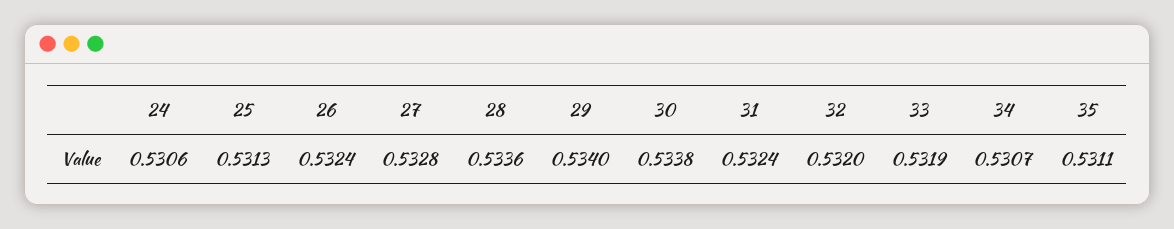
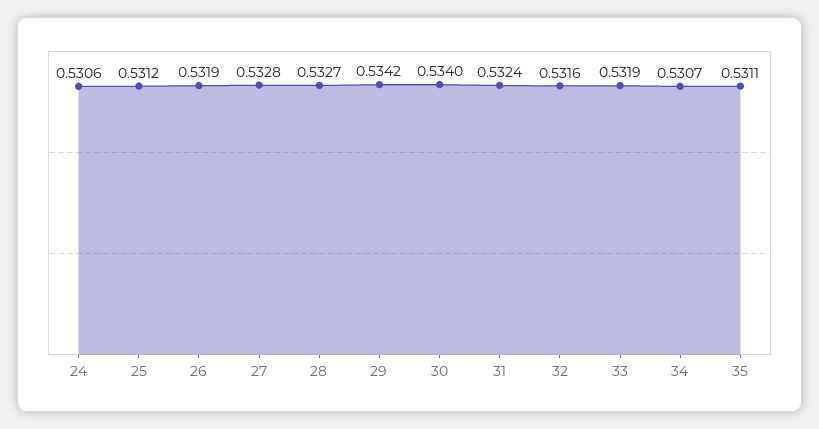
25: 0.5313 -> 0.5312
26: 0.5324 -> 0.5319
28: 0.5336 -> 0.5327
29: 0.534 -> 0.5342
30: 0.5338 -> 0.534
32: 0.532 -> 0.5316

